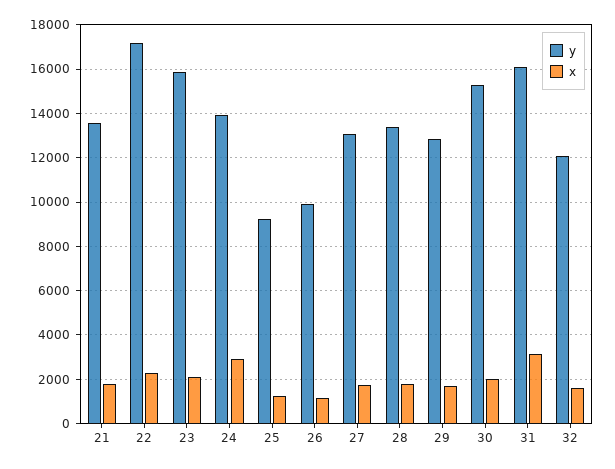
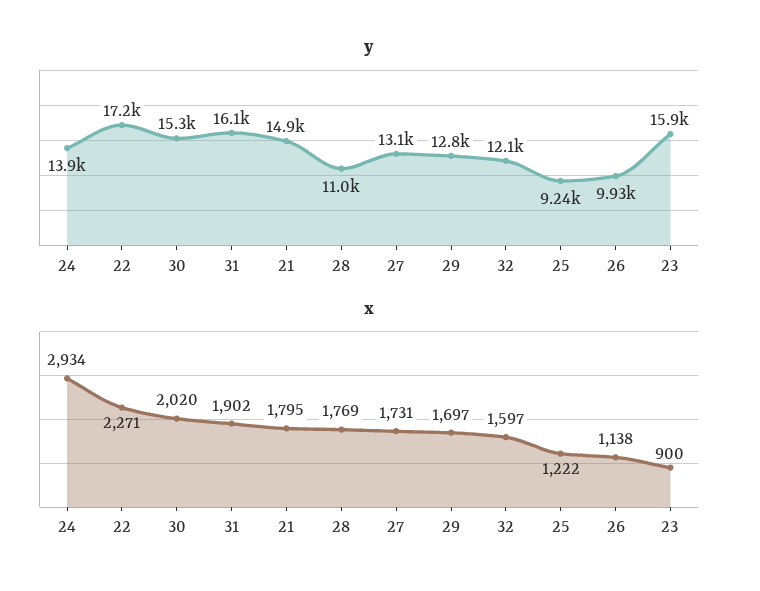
y, 21: 13500 -> 14900
x, 23: 2000 -> 900
y, 28: 13500 -> 11000
x, 31: 3000 -> 1902

